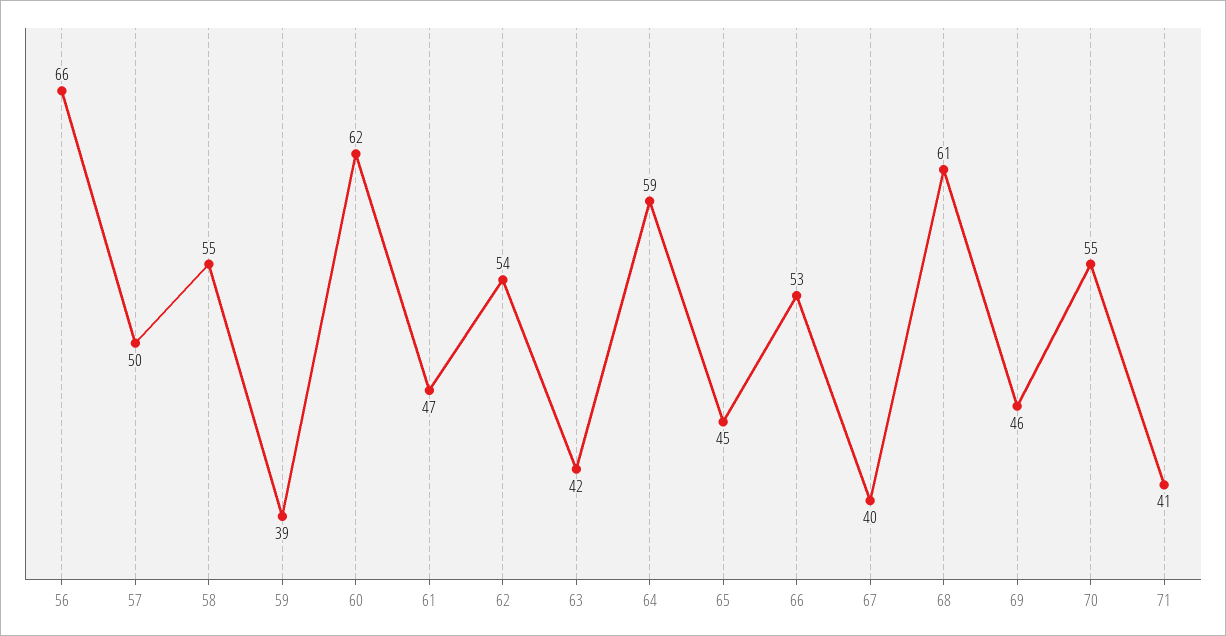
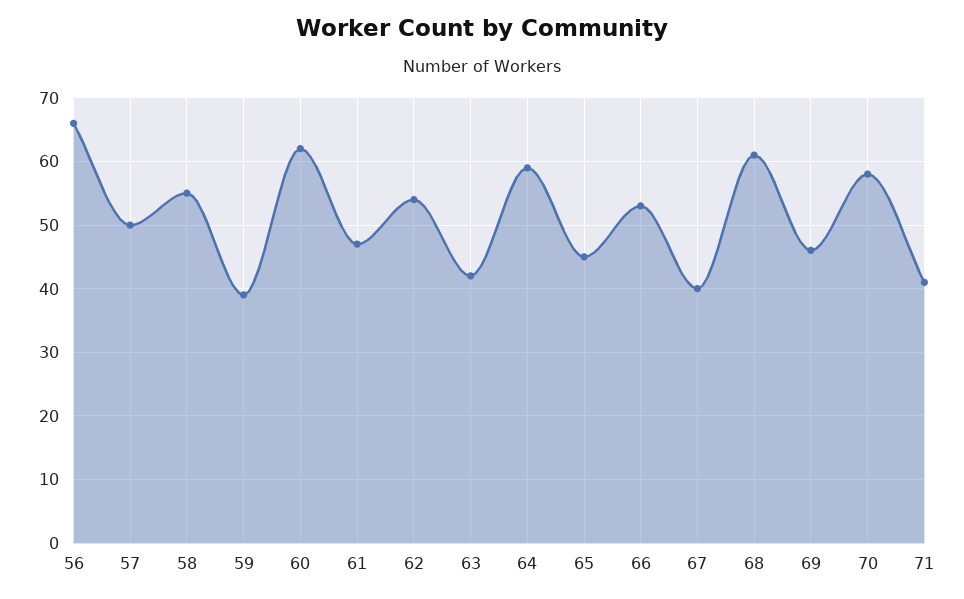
70: 55 -> 58

